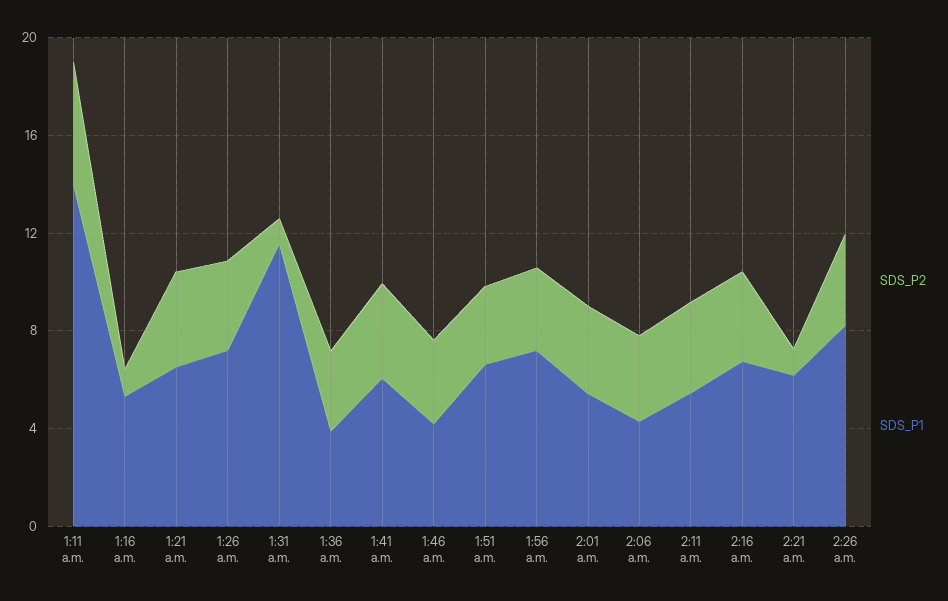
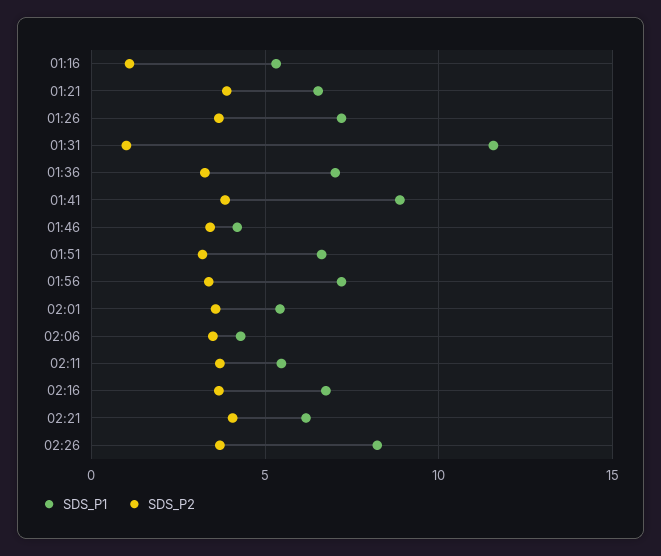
SDS_P2, 1:11 a.m.: 5 -> none
SDS_P1, 1:11 a.m.: 14 -> none
SDS_P1, 1:36 a.m.: 4 -> 7
SDS_P1, 1:41 a.m.: 6 -> 9
SDS_P2, 2:21 a.m.: 1 -> 4

